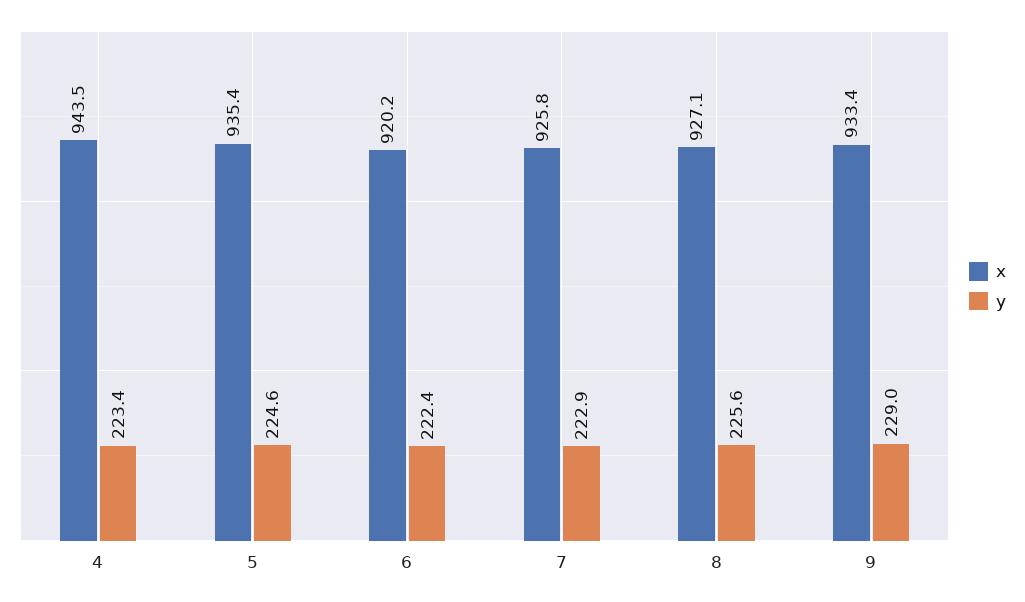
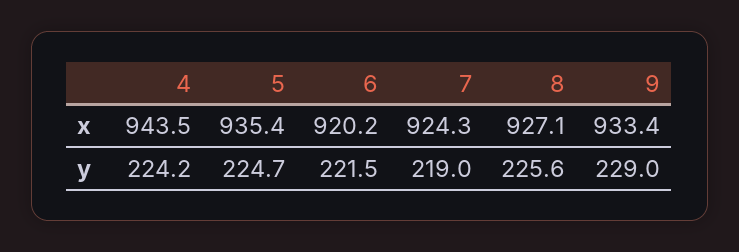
y, 4: 223.4 -> 224.2
y, 5: 224.6 -> 224.7
y, 6: 222.4 -> 221.5
x, 7: 925.8 -> 924.3
y, 7: 222.9 -> 219

